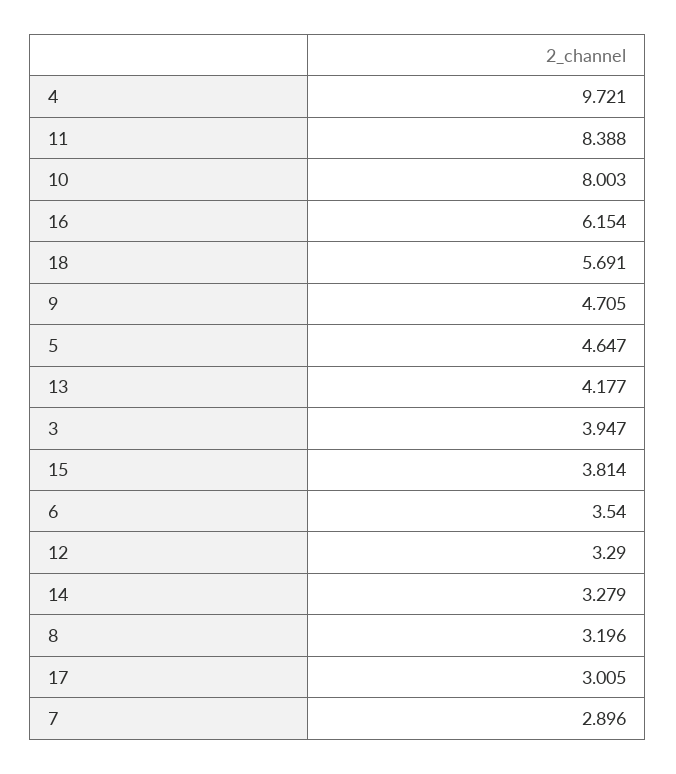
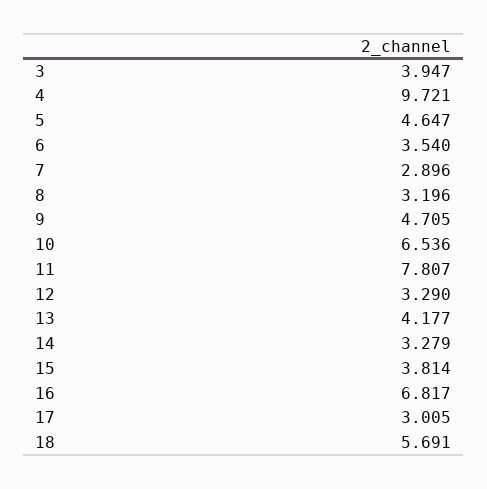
11: 8.388 -> 7.807
10: 8.003 -> 6.536
16: 6.154 -> 6.817

